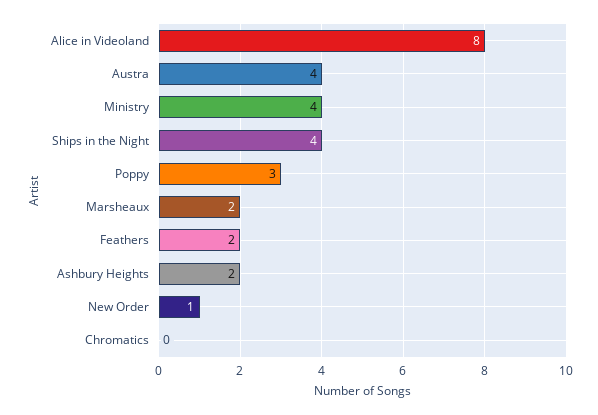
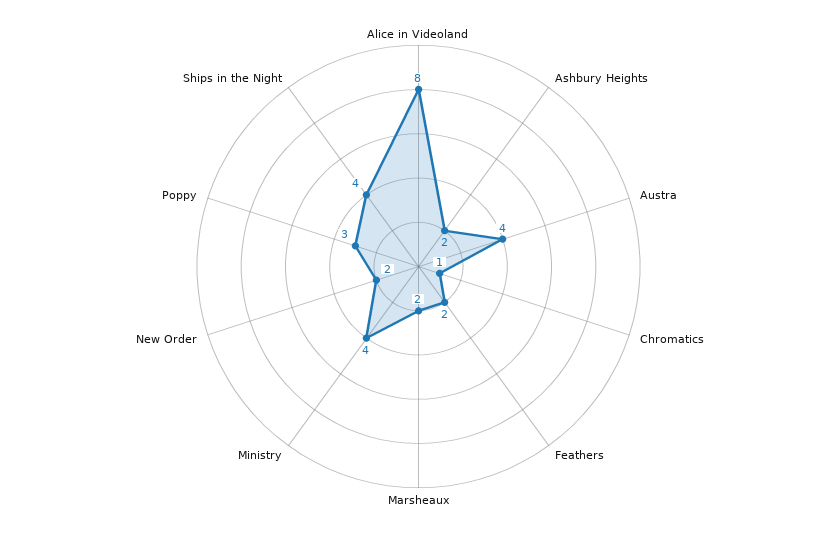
New Order: 1 -> 2
Chromatics: 0 -> 1

